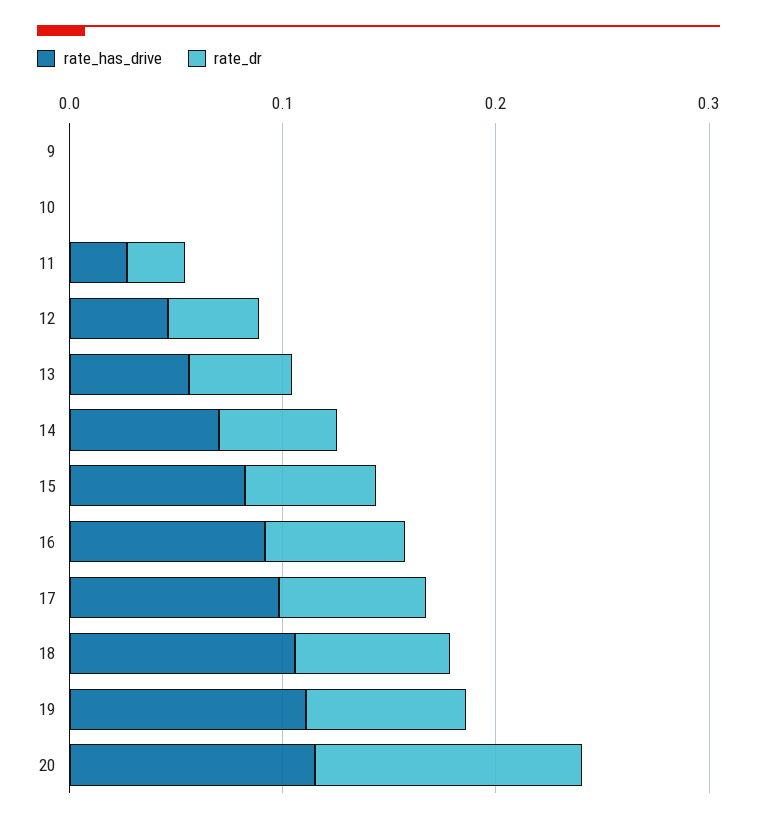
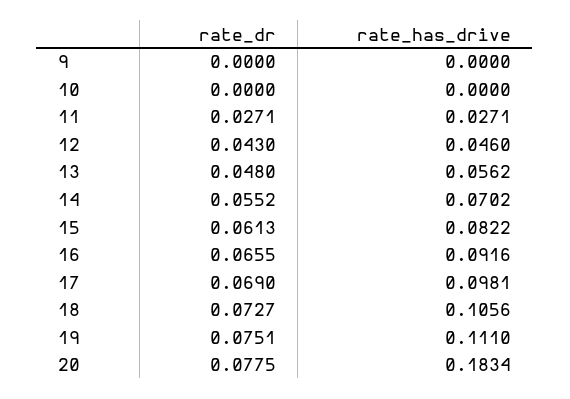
rate_has_drive, 20: 0.12 -> 0.1834
rate_dr, 20: 0.12 -> 0.0775

